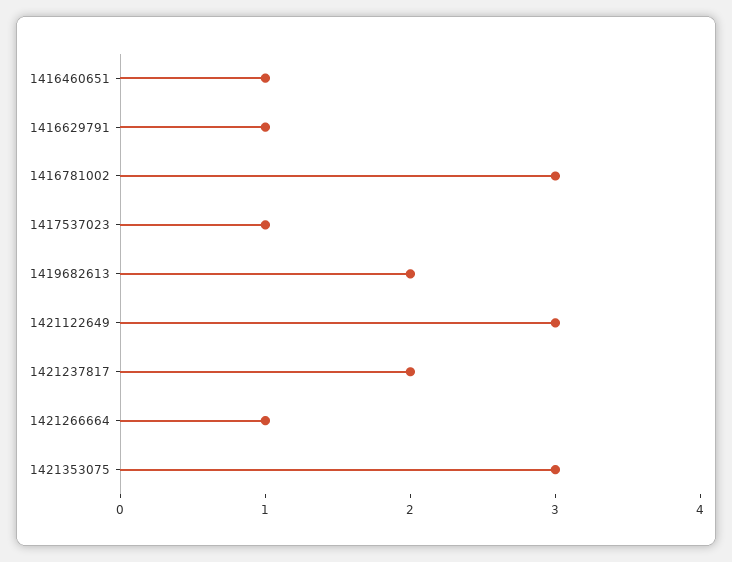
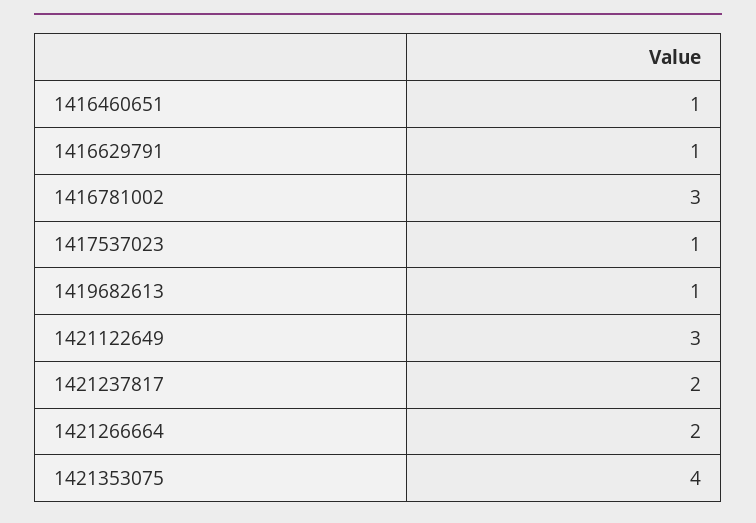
1419682613: 2 -> 1
1421266664: 1 -> 2
1421353075: 3 -> 4

